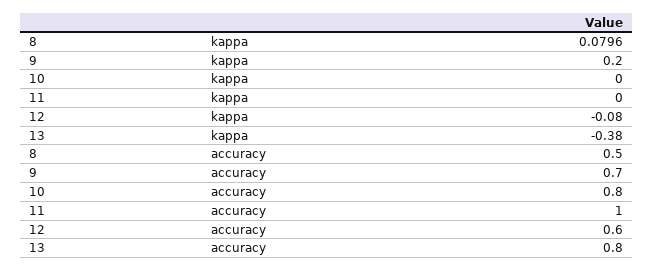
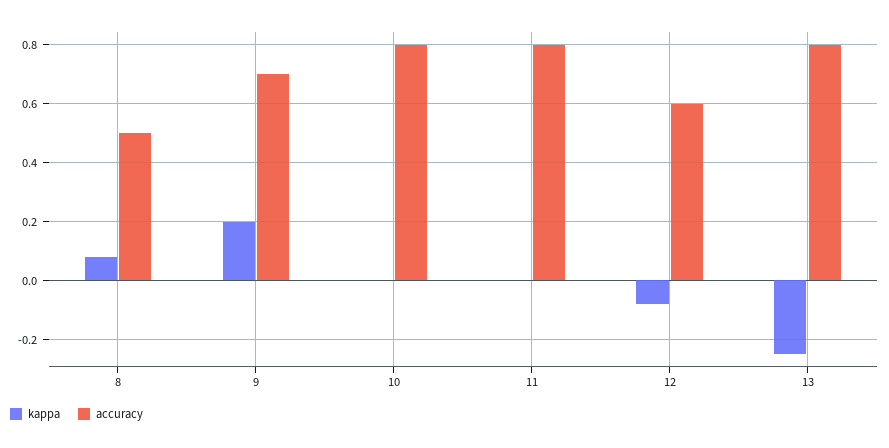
kappa, 13: -0.38 -> -0.25
accuracy, 11: 1 -> 0.8

